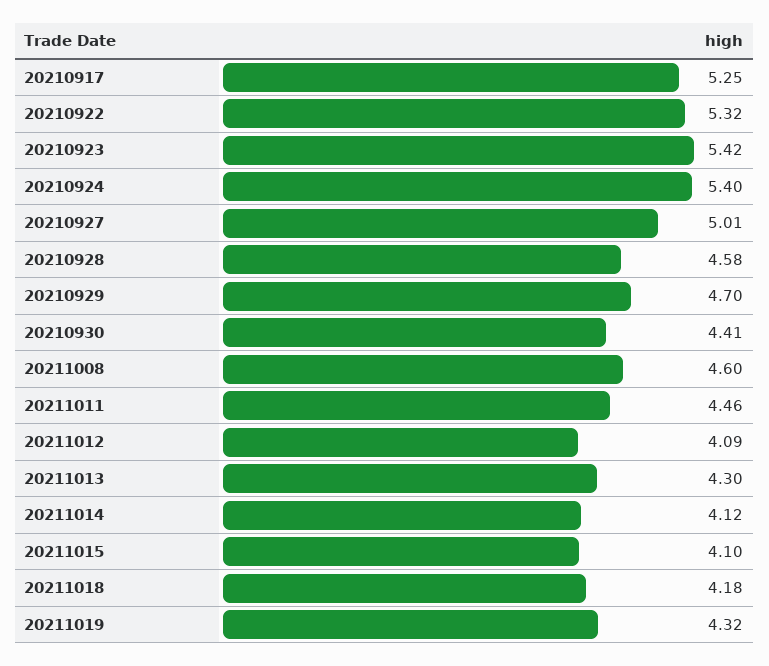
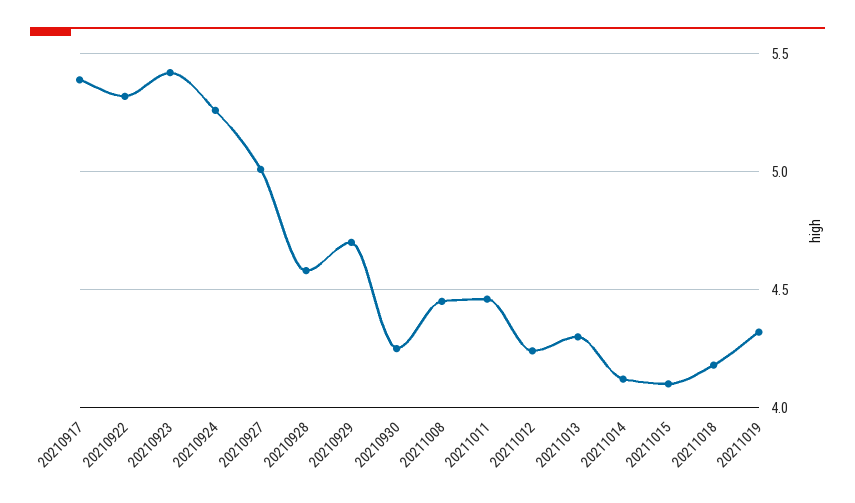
20210917: 5.25 -> 5.4
20210924: 5.4 -> 5.25
20210930: 4.41 -> 4.25
20211008: 4.6 -> 4.45
20211012: 4.09 -> 4.25

